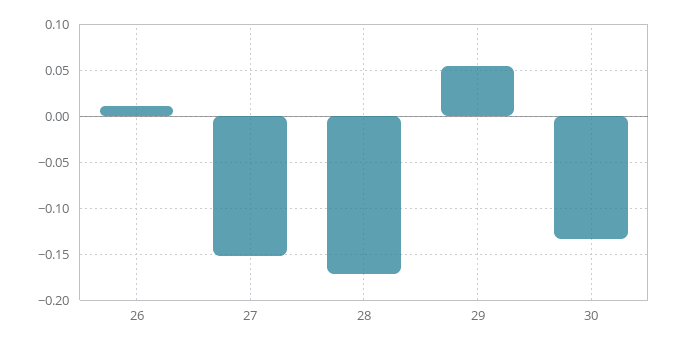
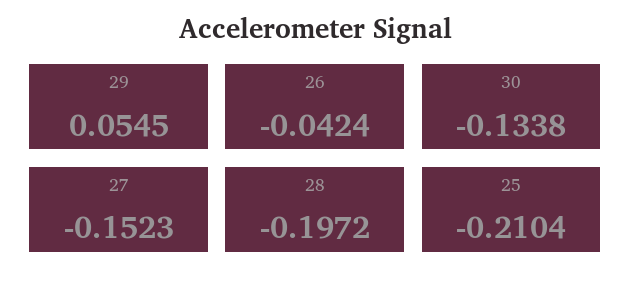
26: 0.01 -> -0.0424
28: -0.17 -> -0.1972
25: none -> -0.2104

